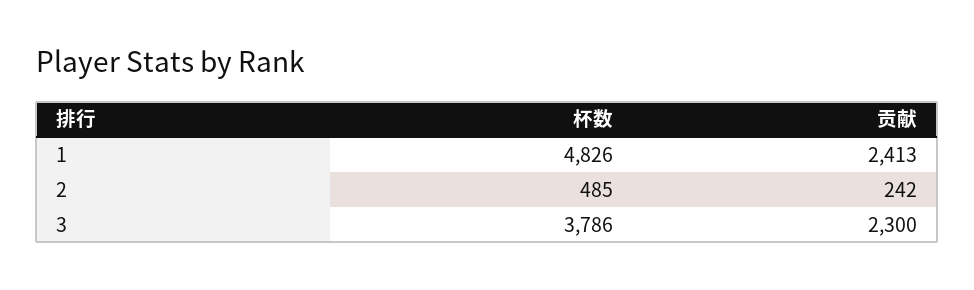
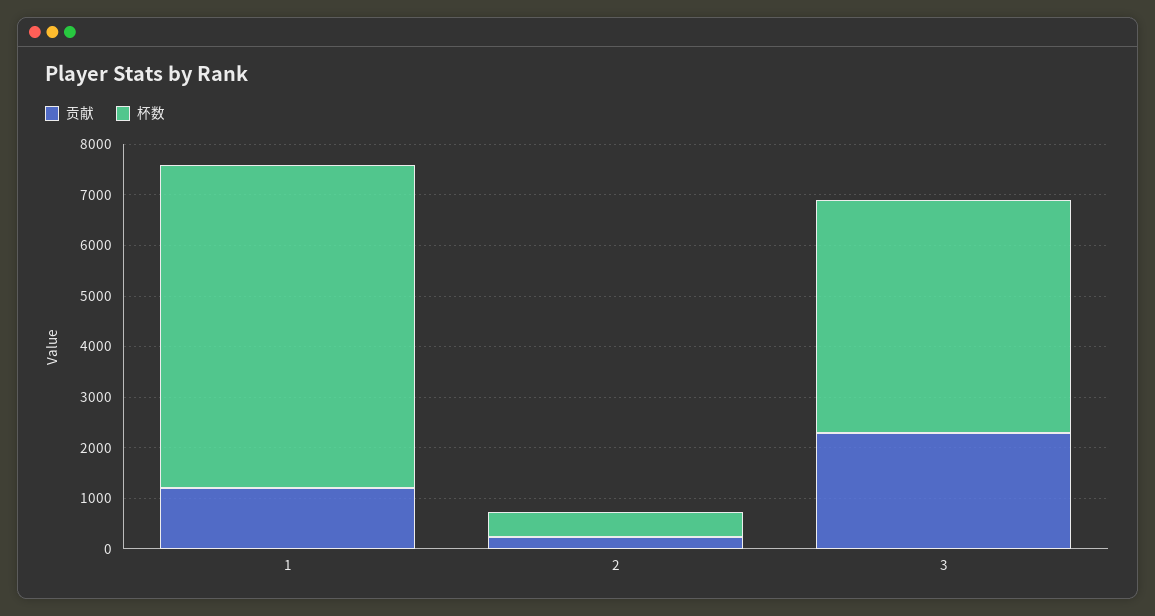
杯数, 1: 4826 -> 6400
贡献, 1: 2413 -> 1200
杯数, 3: 3786 -> 4600

